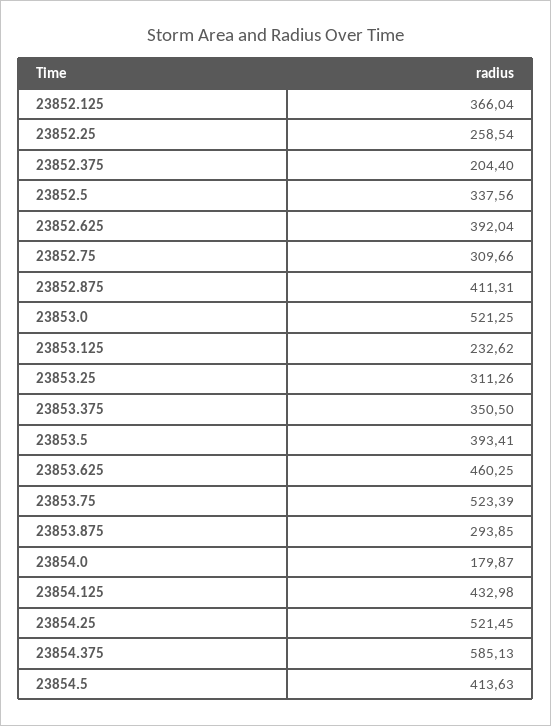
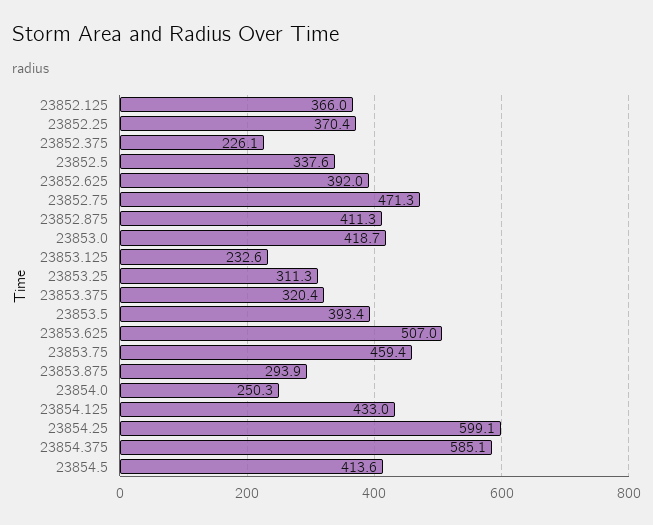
23852.25: 258.54 -> 370.4
23852.375: 204.4 -> 226.1
23852.75: 309.66 -> 471.3
23853.0: 521.25 -> 418.7
23853.375: 350.5 -> 320.4
23853.625: 460.25 -> 507
23853.75: 523.39 -> 459.4
23854.0: 179.87 -> 250.3
23854.25: 521.45 -> 599.1

